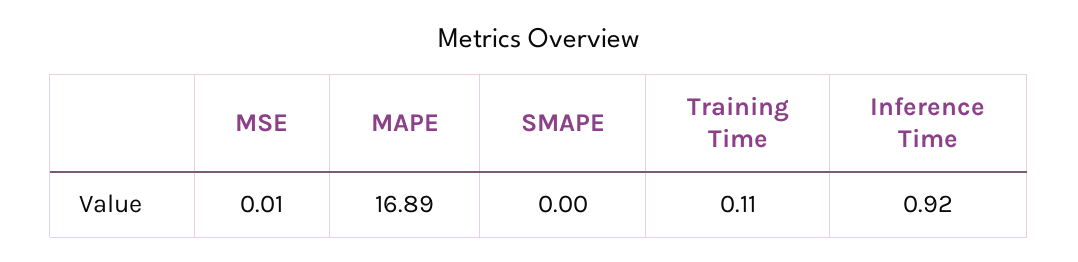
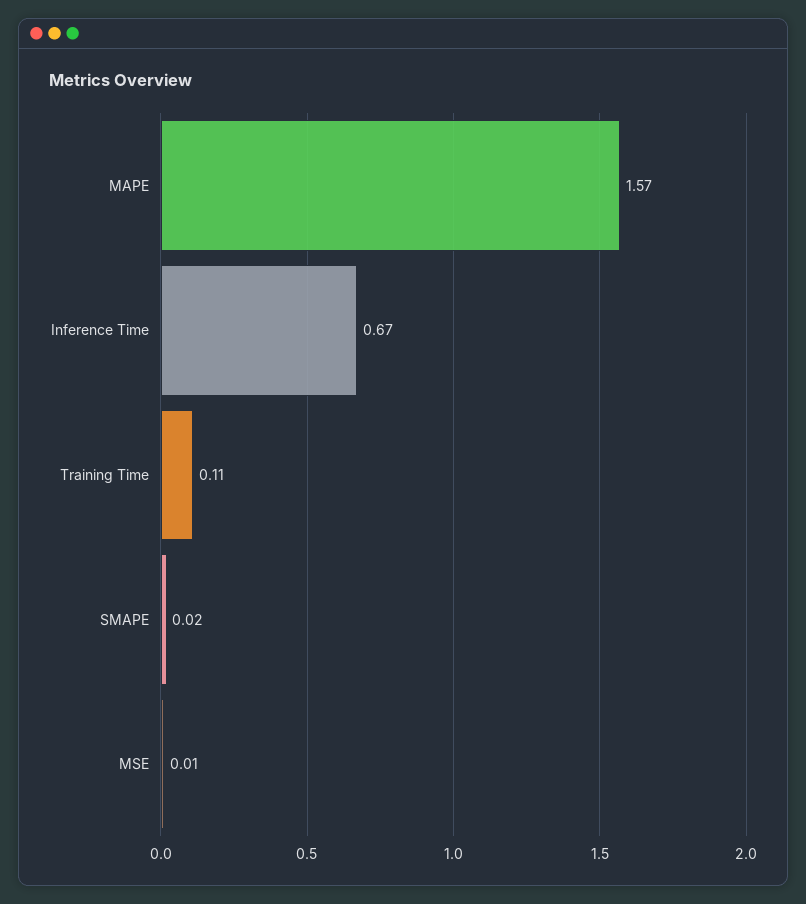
MAPE: 16.89 -> 1.57
SMAPE: 0 -> 0.02
Inference Time: 0.92 -> 0.67

